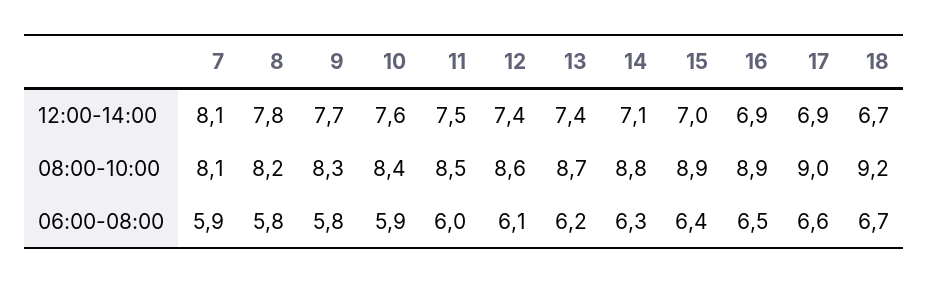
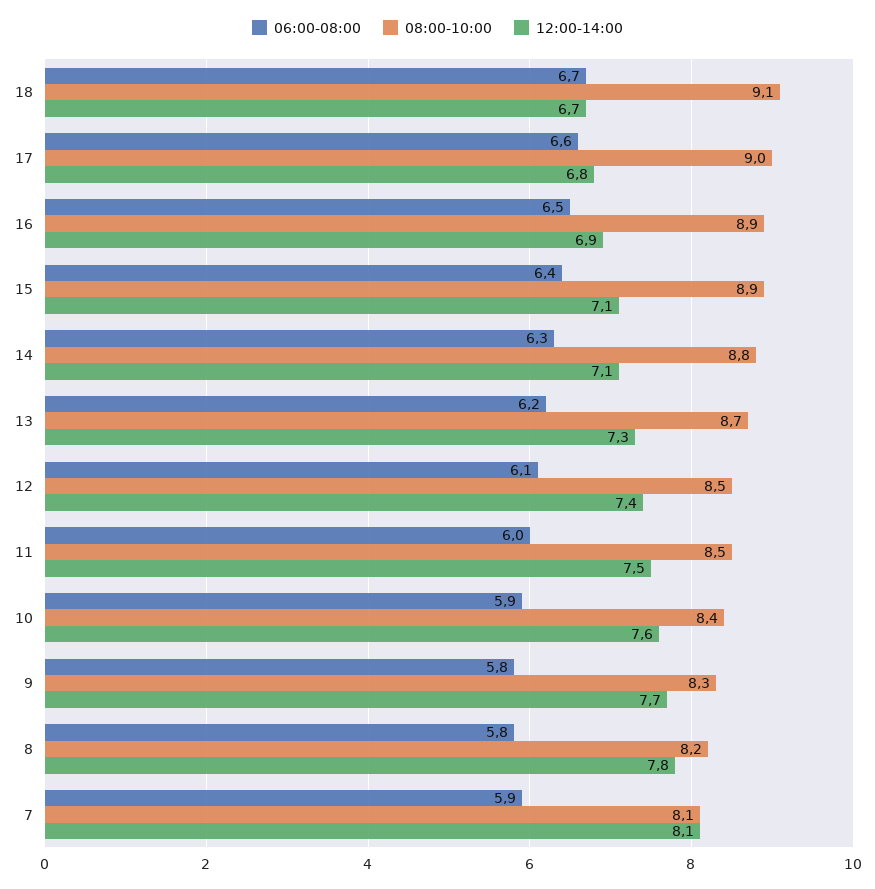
12:00-14:00, 13: 7.4 -> 7.3
12:00-14:00, 15: 7 -> 7.1
12:00-14:00, 17: 6.9 -> 6.8
08:00-10:00, 12: 8.6 -> 8.5
08:00-10:00, 18: 9.2 -> 9.1

